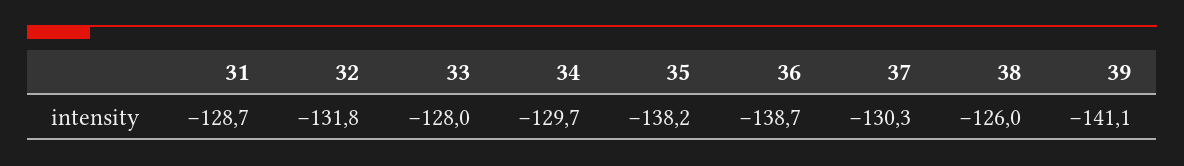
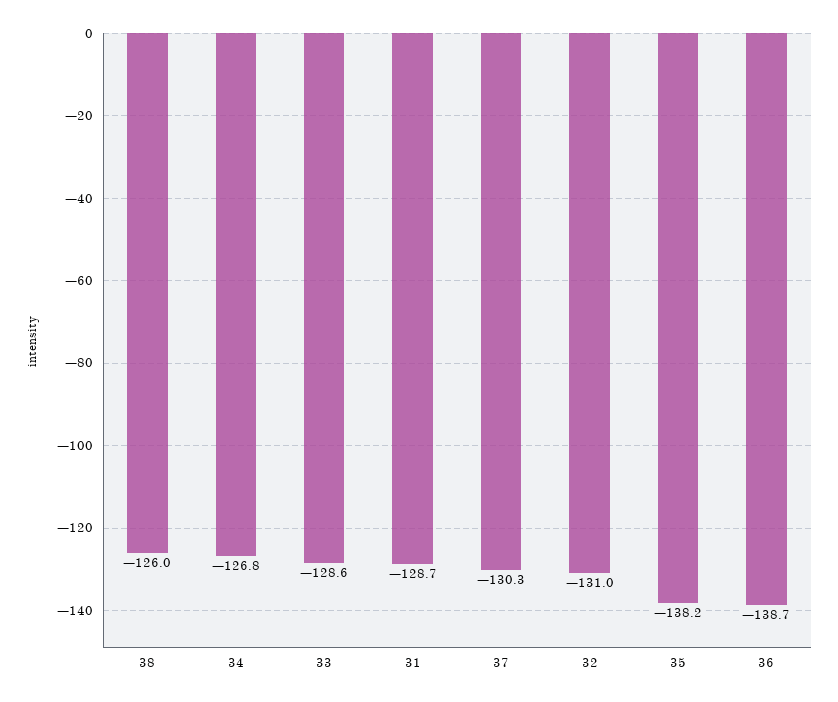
32: -131.8 -> -131
33: -128 -> -128.6
34: -129.7 -> -126.8
39: -141.1 -> none

